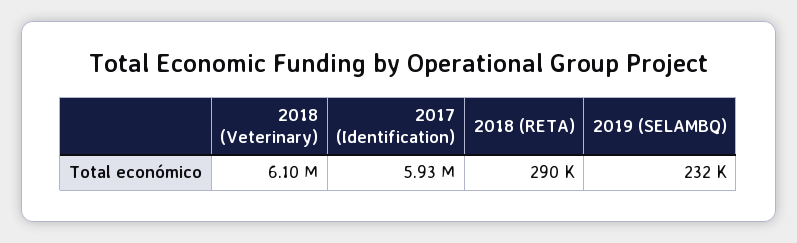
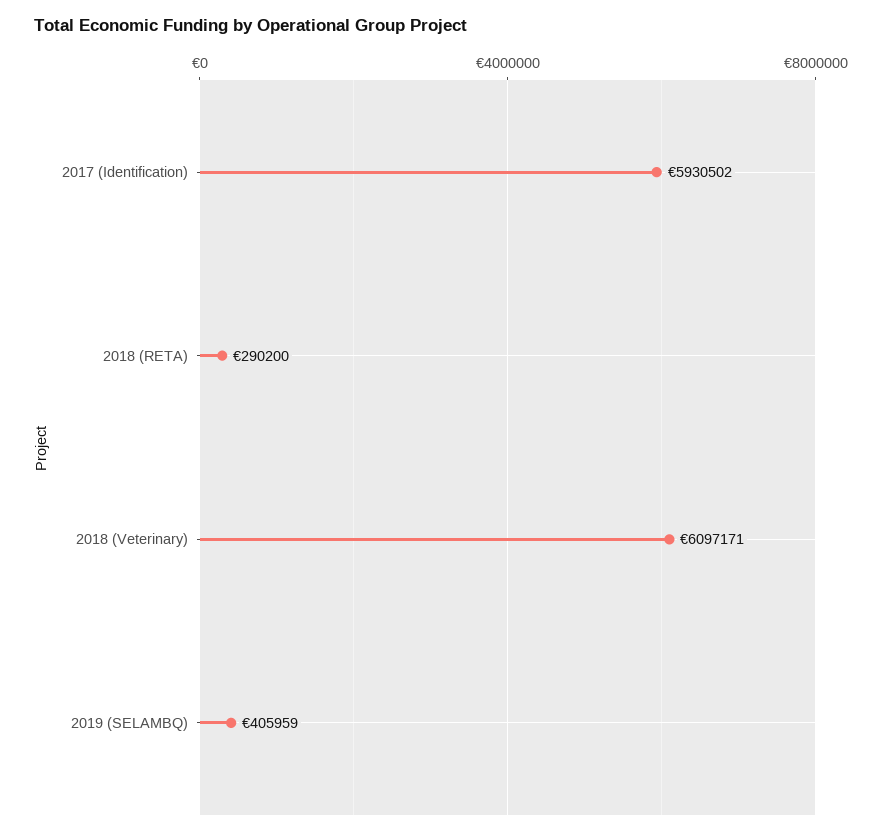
2019 (SELAMBQ): 232000 -> 405959

